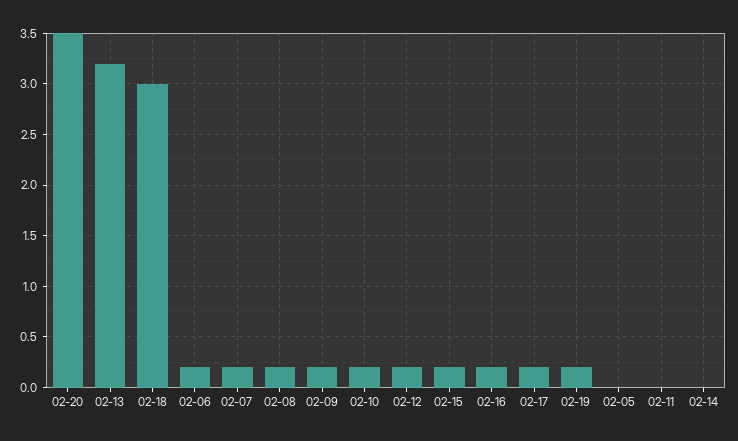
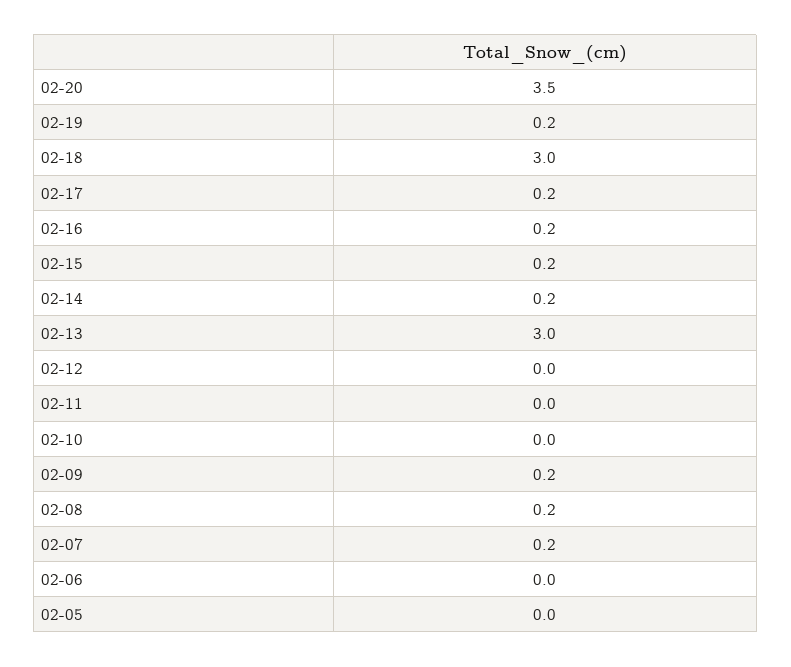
02-13: 3.2 -> 3
02-06: 0.2 -> 0
02-10: 0.2 -> 0
02-12: 0.2 -> 0
02-14: 0 -> 0.2

